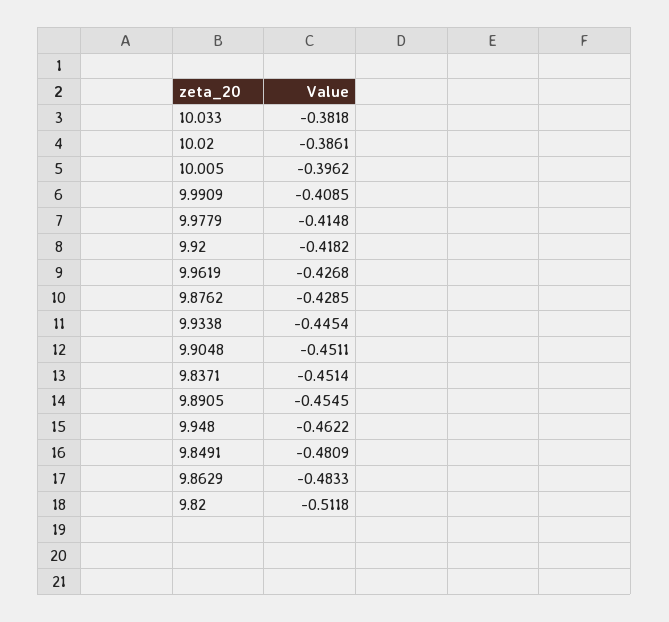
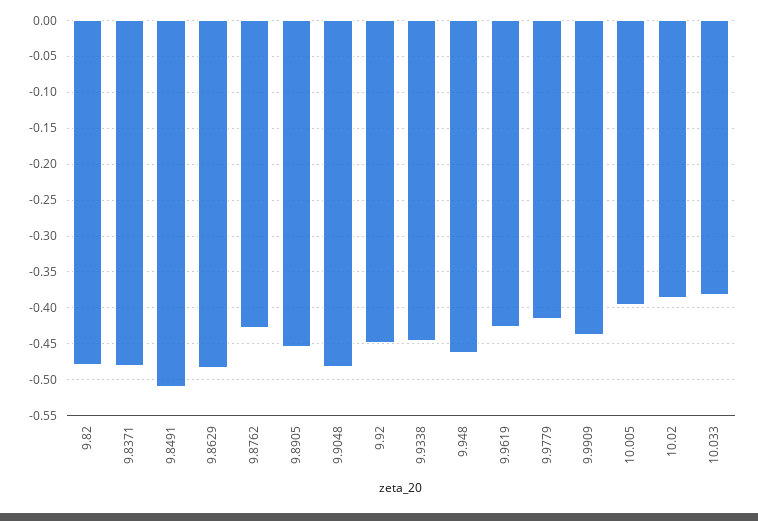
9.9909: -0.4085 -> -0.44
9.92: -0.4182 -> -0.45
9.9048: -0.4511 -> -0.48
9.8371: -0.4514 -> -0.48
9.8491: -0.4809 -> -0.51
9.82: -0.5118 -> -0.48

